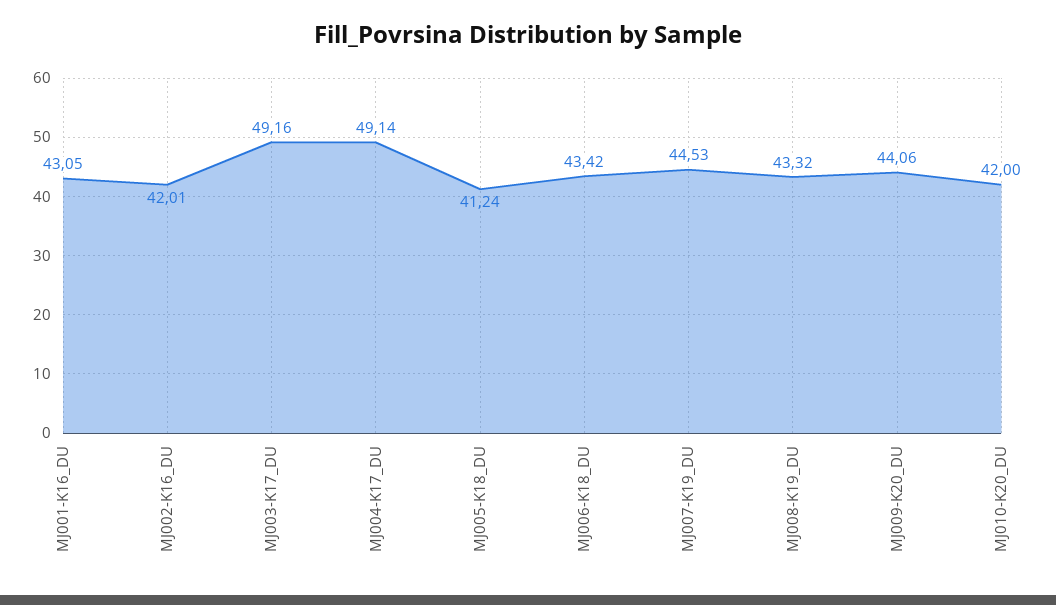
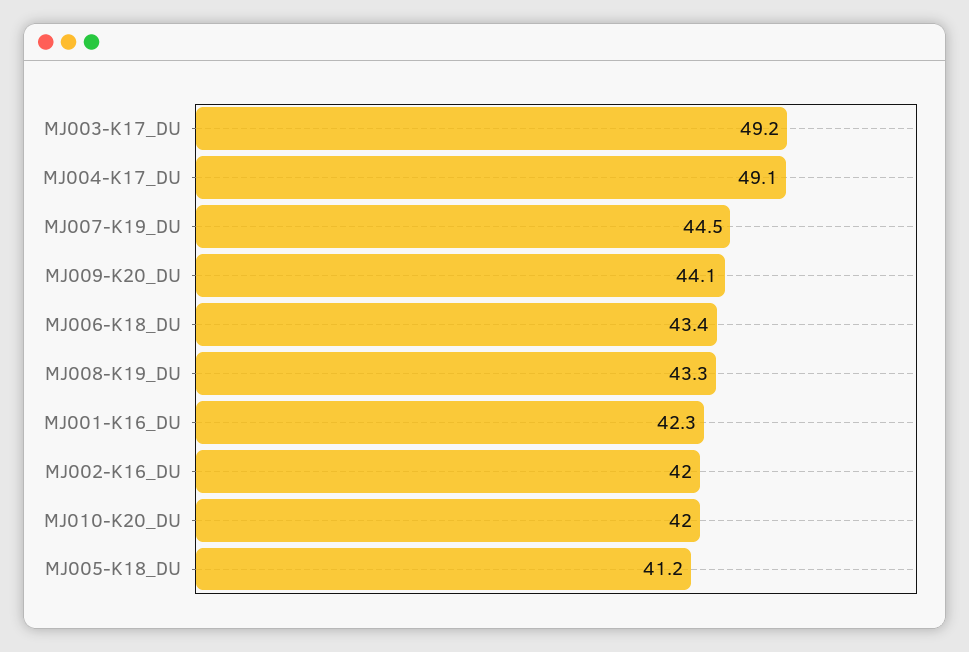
MJ001-K16_DU: 43.05 -> 42.3

